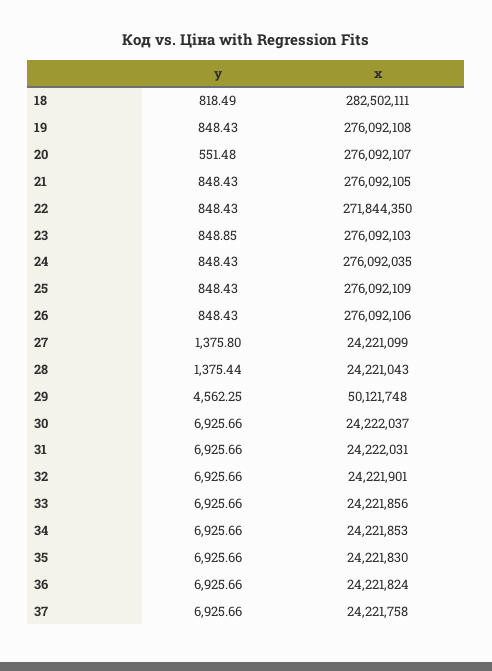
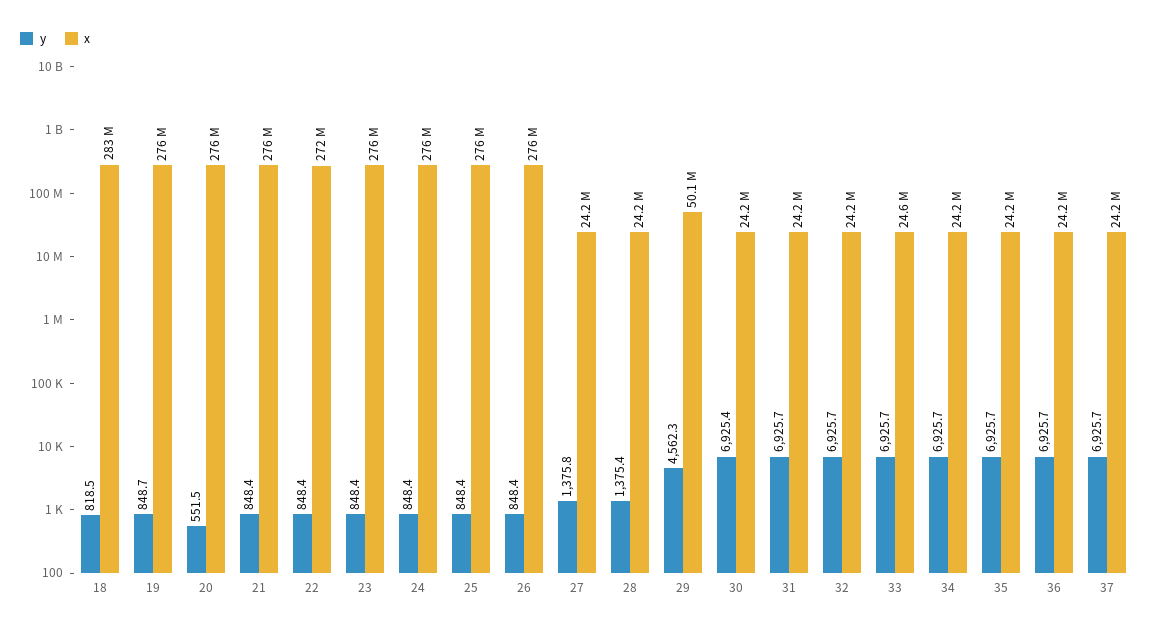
y, 19: 848.43 -> 848.7
y, 23: 848.85 -> 848.4
y, 30: 6925.66 -> 6925.4
x, 33: 24221856 -> 24600000

